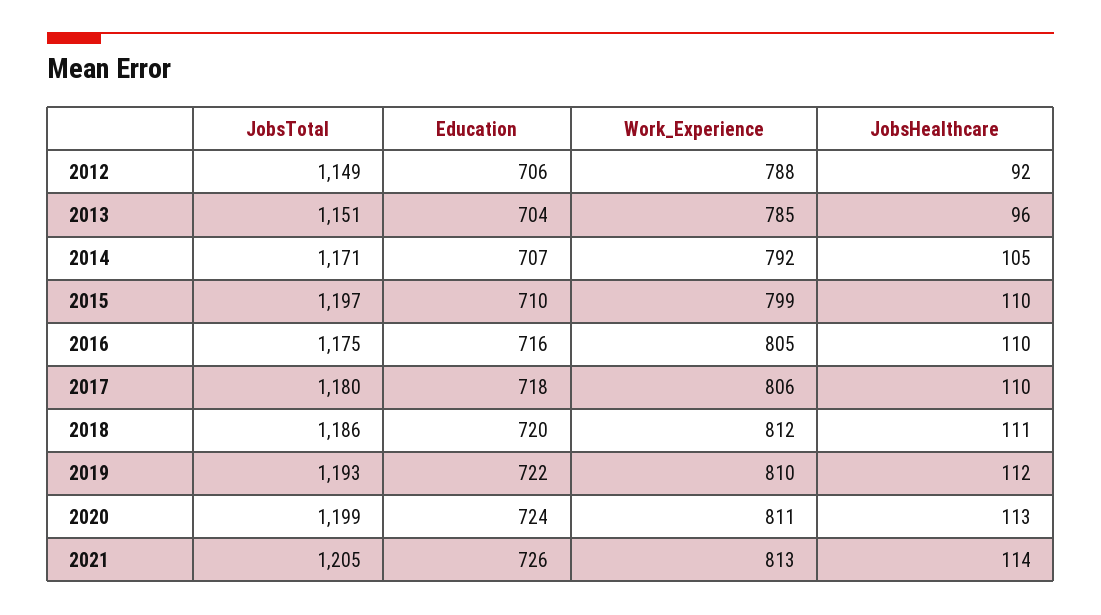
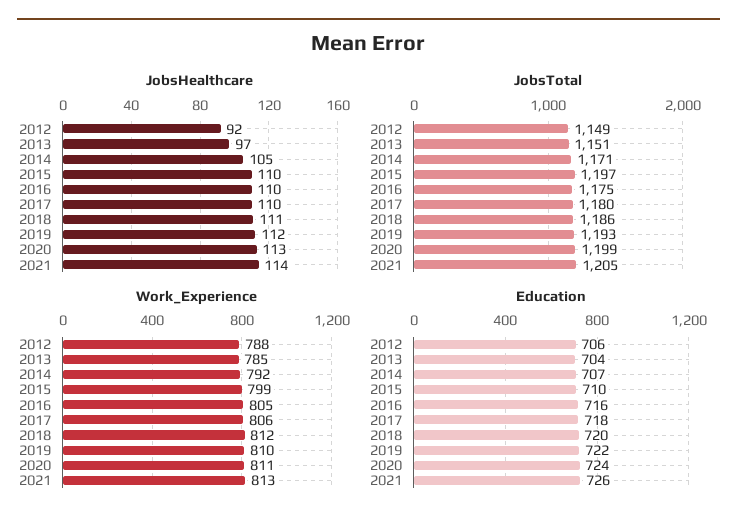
JobsHealthcare, 2013: 96 -> 97

